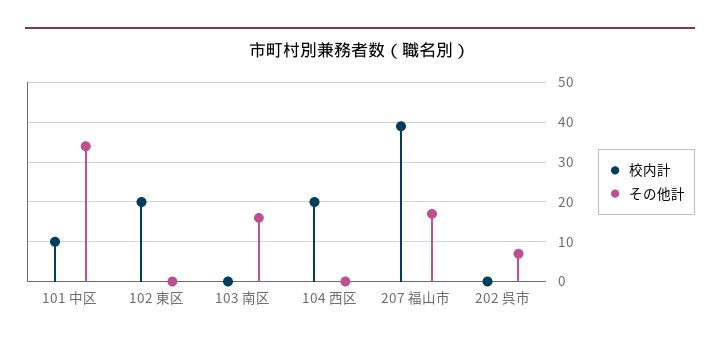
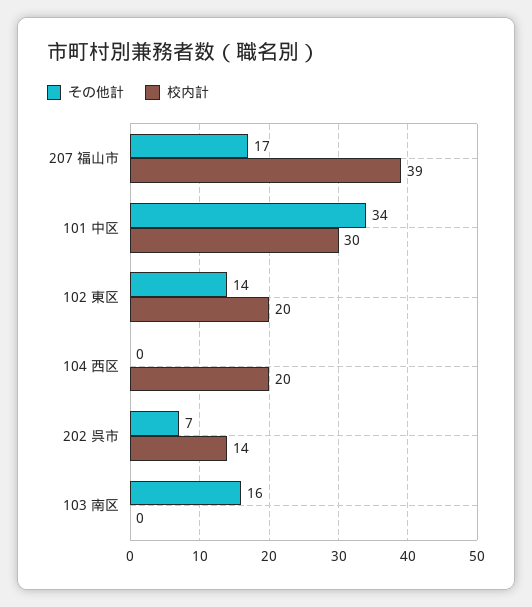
校内計, 101 中区: 10 -> 30
その他計, 102 東区: 0 -> 14
校内計, 202 呉市: 0 -> 14

